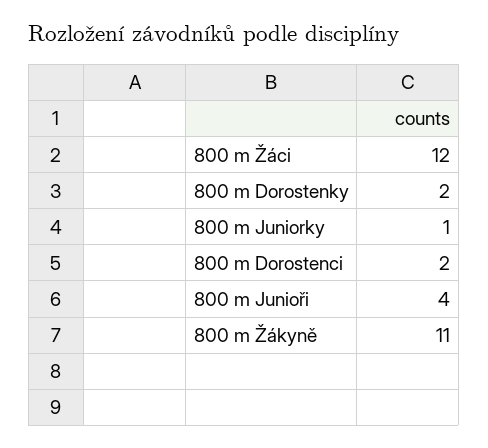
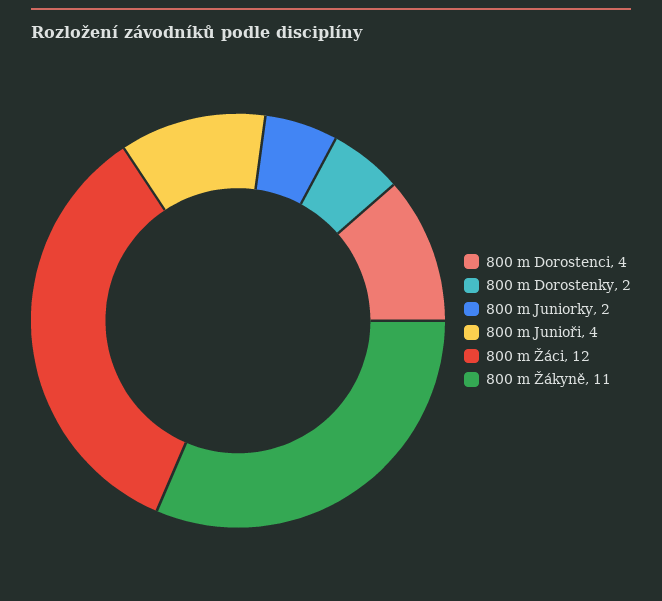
800 m Juniorky: 1 -> 2
800 m Dorostenci: 2 -> 4

